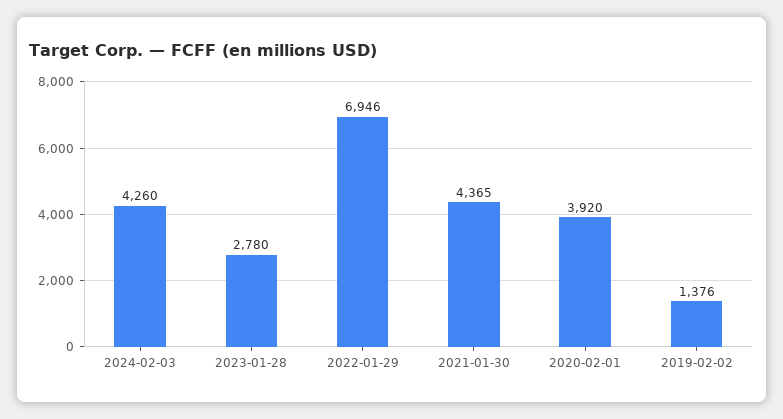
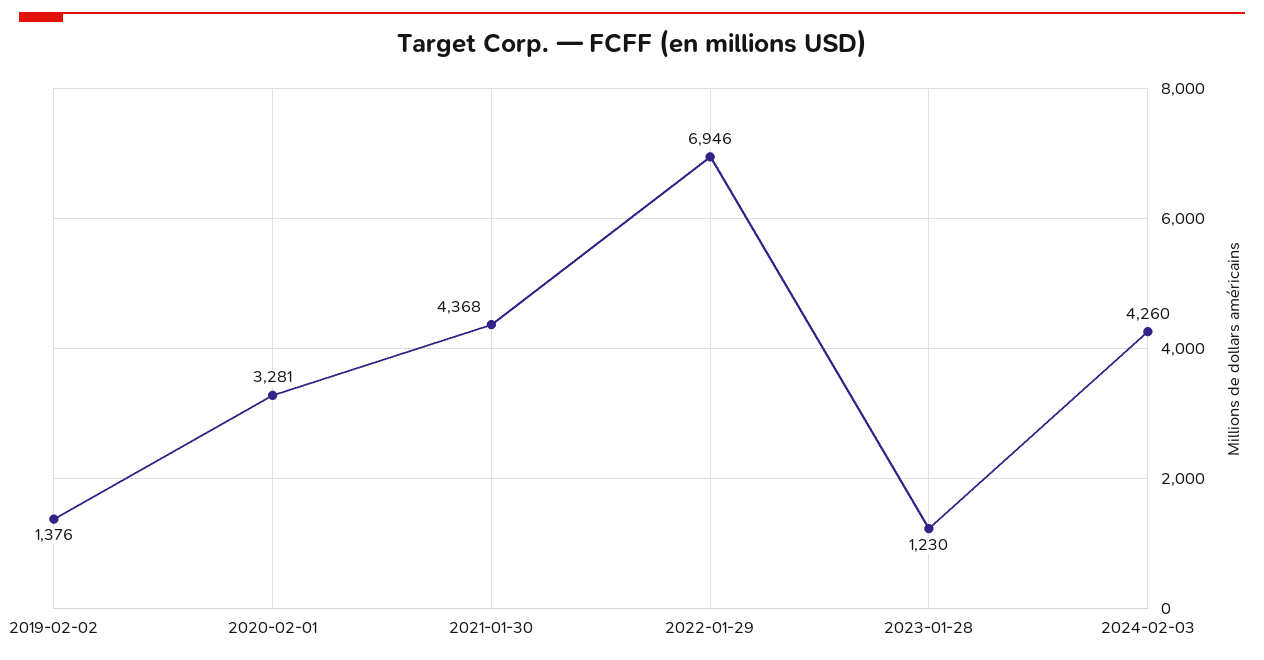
2023-01-28: 2780 -> 1230
2021-01-30: 4365 -> 4368
2020-02-01: 3920 -> 3281

